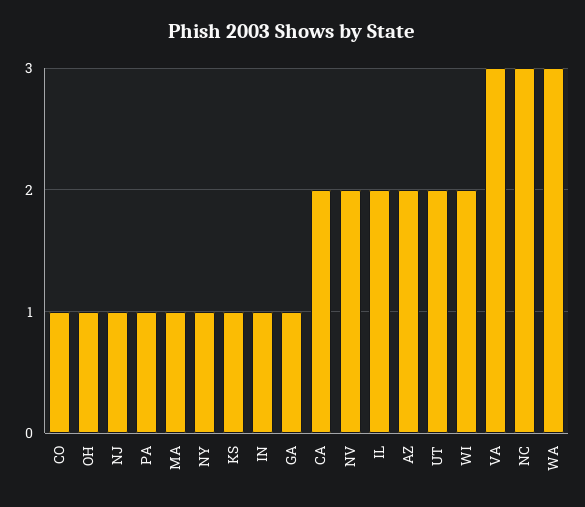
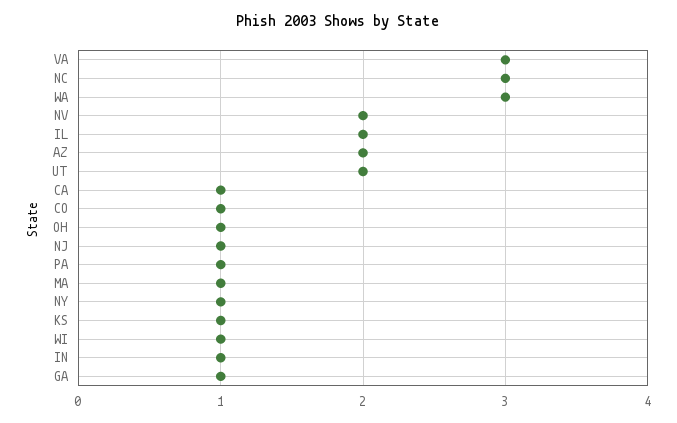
CA: 2 -> 1
WI: 2 -> 1

